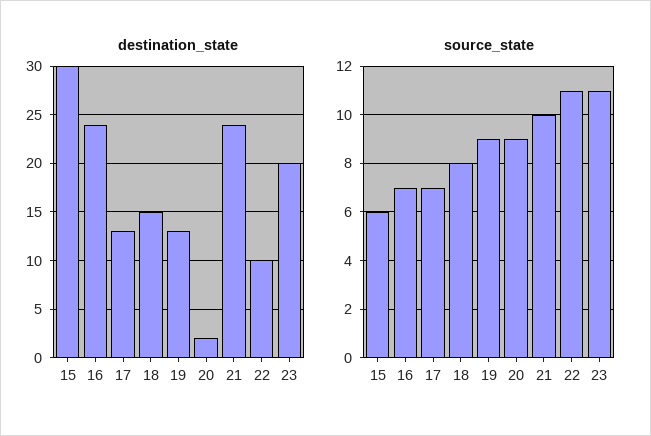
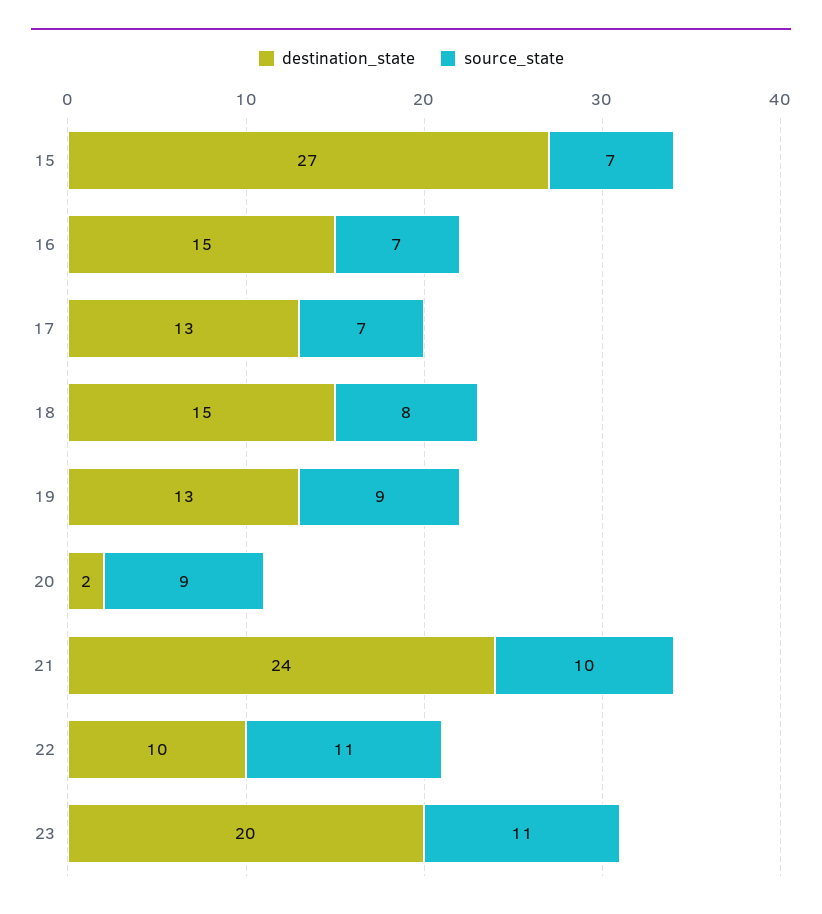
destination_state, 15: 30 -> 27
destination_state, 16: 24 -> 15
source_state, 15: 6 -> 7

